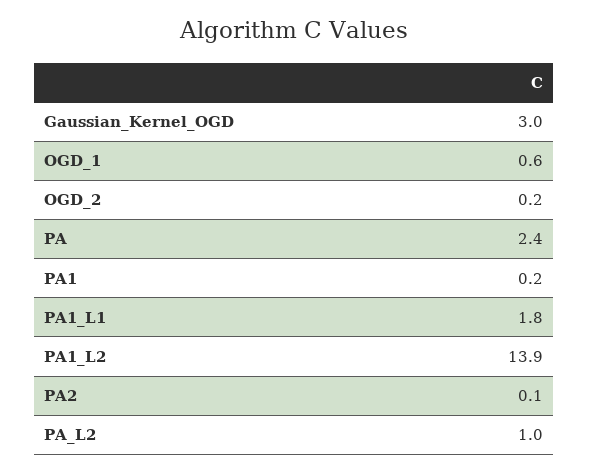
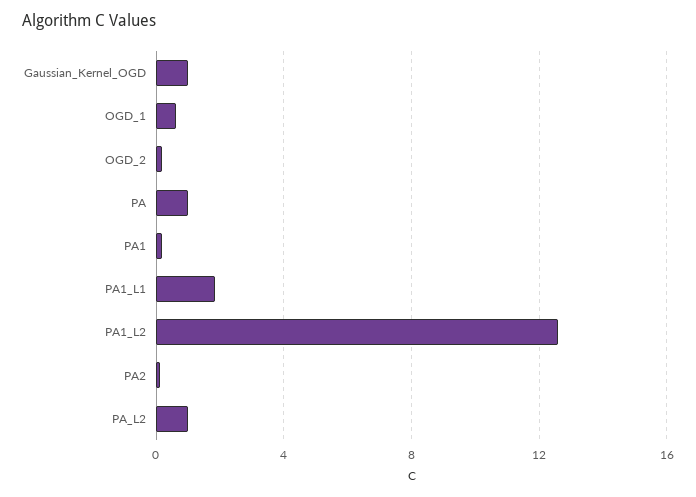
Gaussian_Kernel_OGD: 3 -> 1
PA: 2.4 -> 1
PA1_L2: 13.9 -> 12.5

